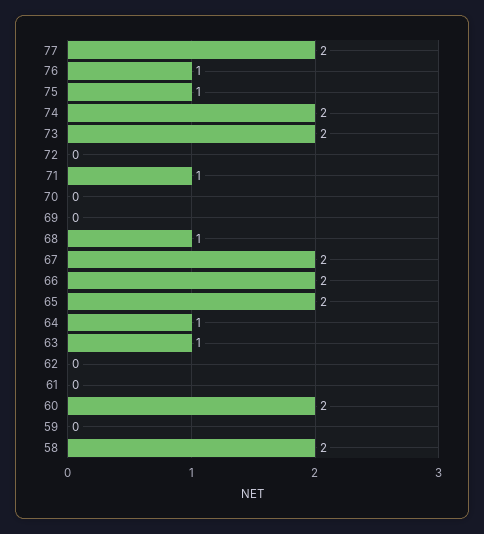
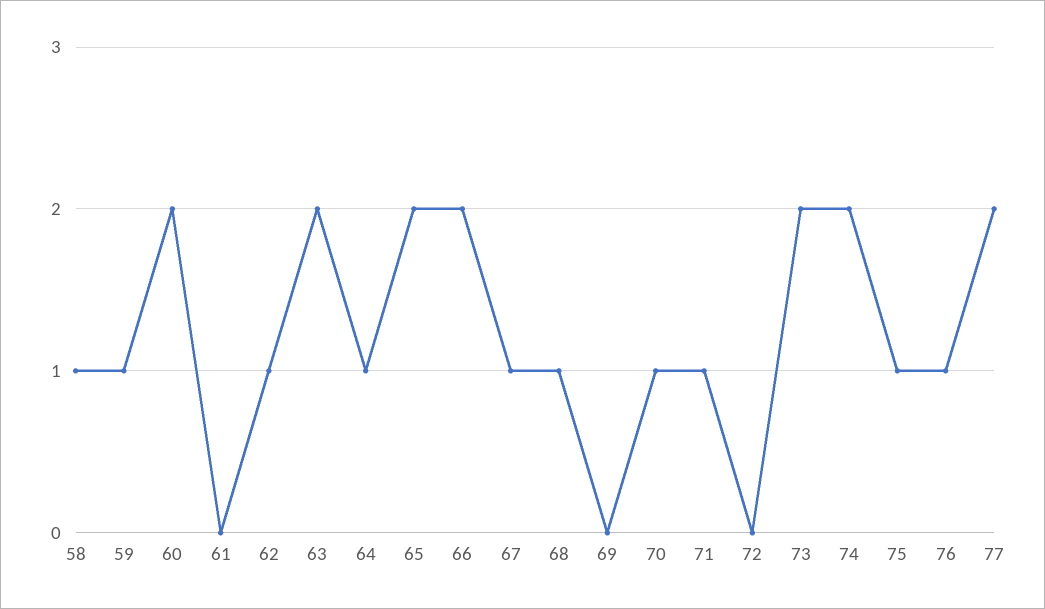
70: 0 -> 1
67: 2 -> 1
63: 1 -> 2
62: 0 -> 1
59: 0 -> 1
58: 2 -> 1

